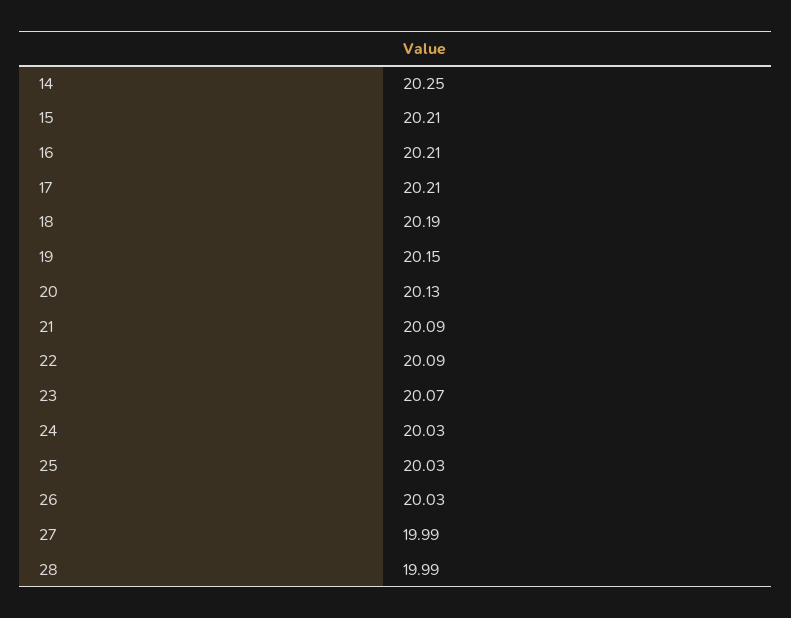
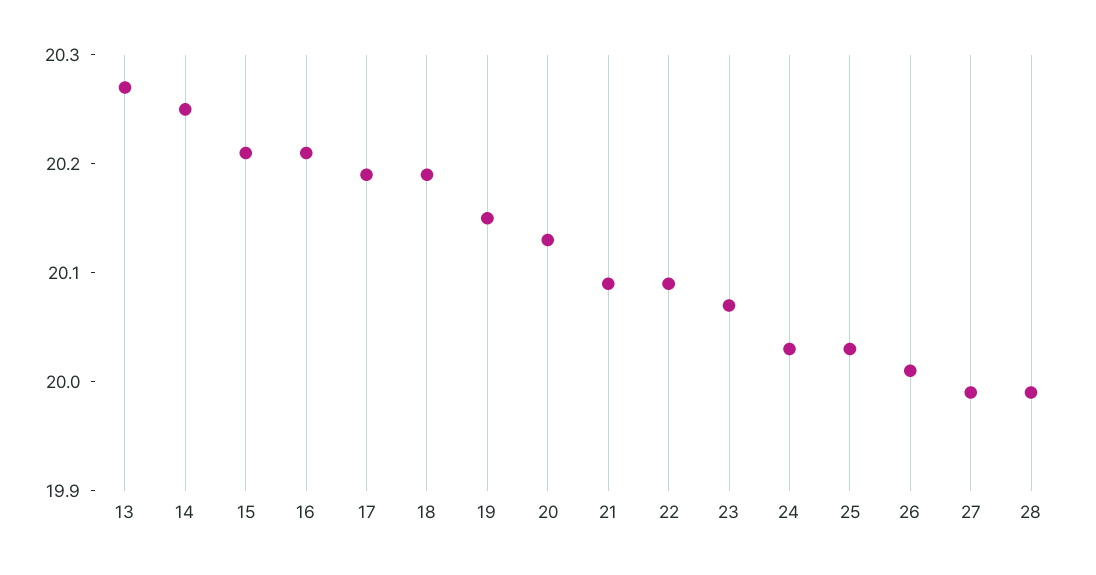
17: 20.21 -> 20.19
26: 20.03 -> 20.01
13: none -> 20.27

